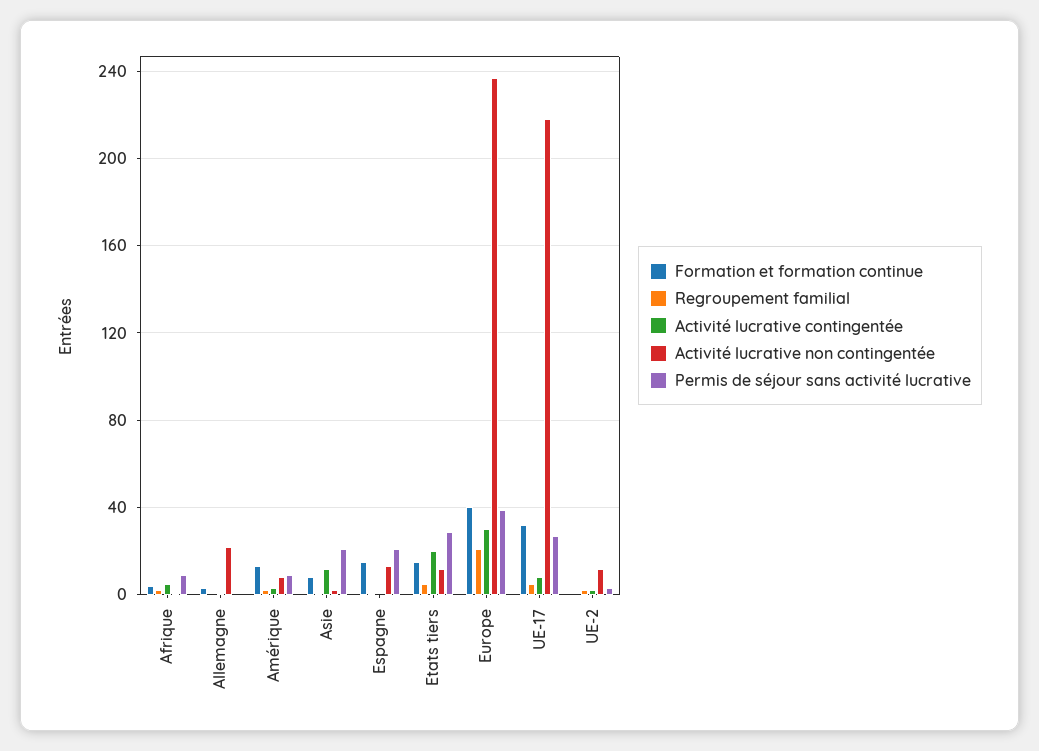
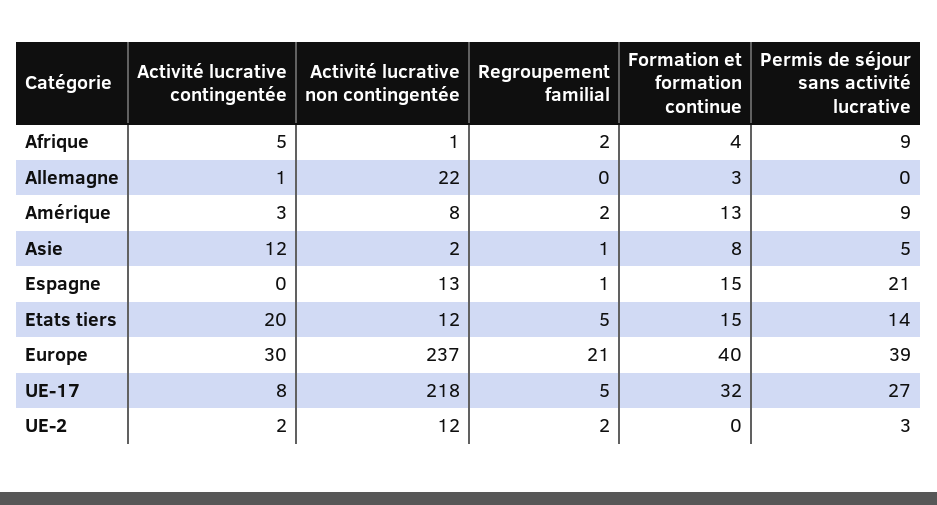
Permis de séjour sans activité lucrative, Asie: 20 -> 5
Permis de séjour sans activité lucrative, Etats tiers: 30 -> 14

